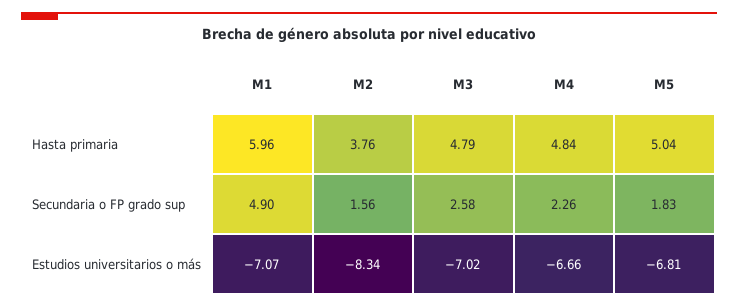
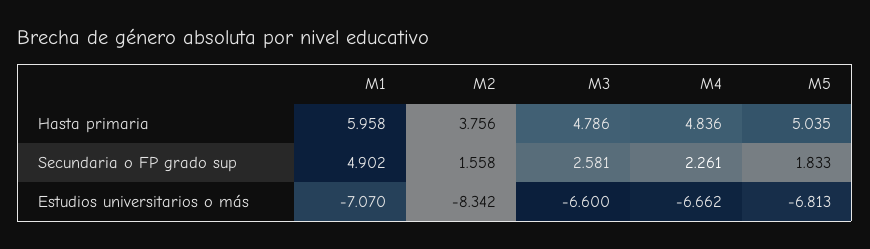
M3, Estudios universitarios o más: -7.02 -> -6.6

